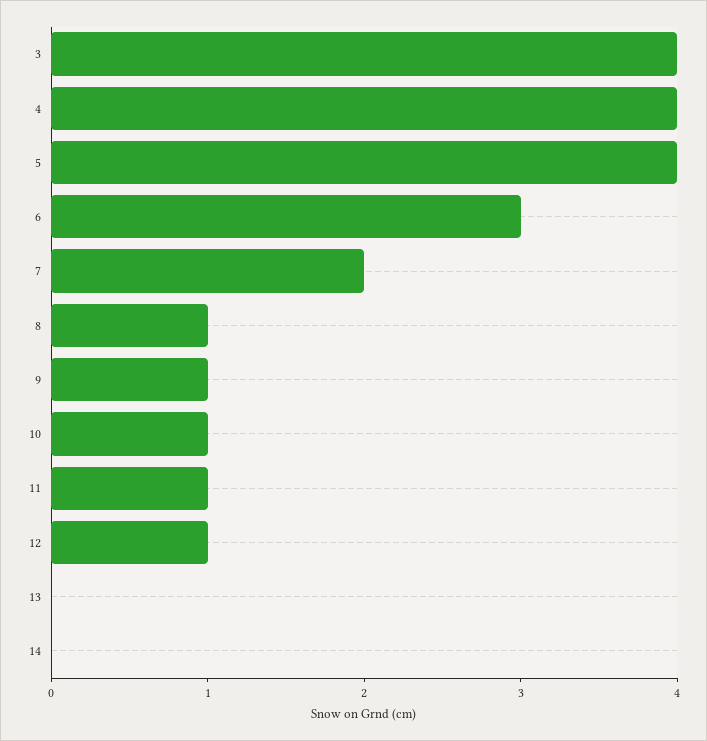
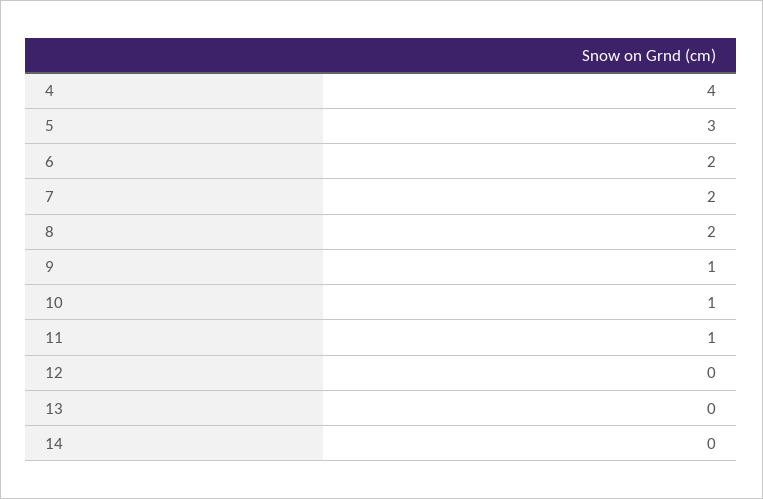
3: 4 -> none
5: 4 -> 3
6: 3 -> 2
8: 1 -> 2
12: 1 -> 0

